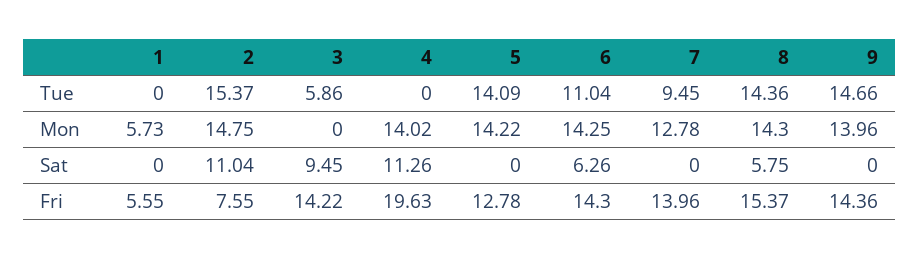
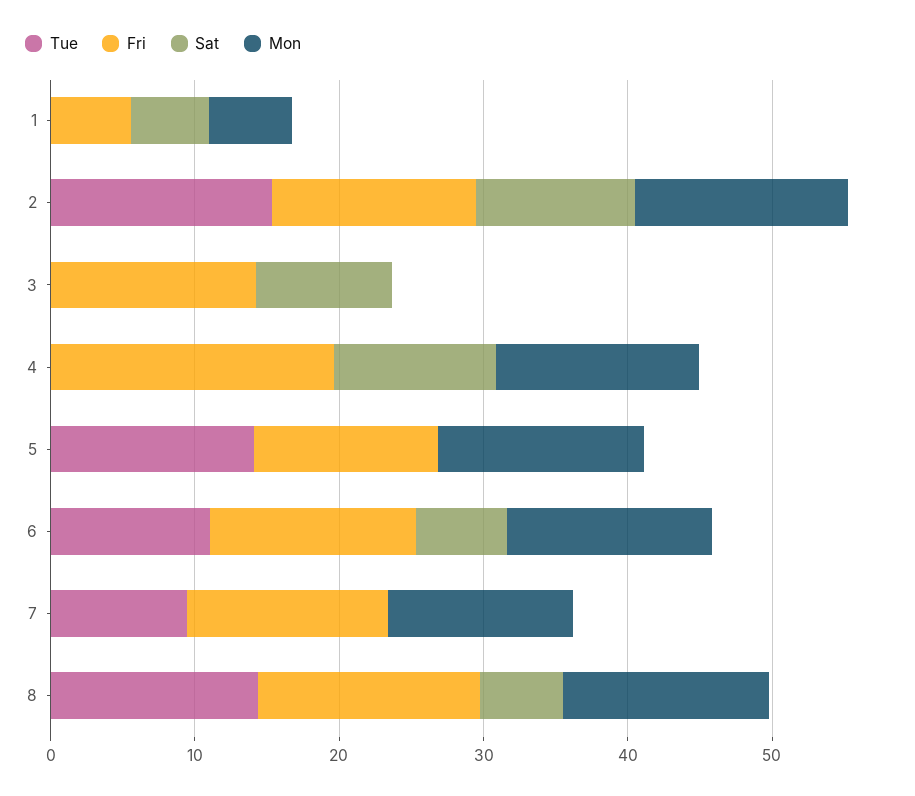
Tue, 3: 5.86 -> 0
Tue, 9: 14.66 -> none
Mon, 9: 13.96 -> none
Sat, 1: 0 -> 6
Sat, 9: 0 -> none
Fri, 2: 7.55 -> 14
Fri, 9: 14.36 -> none

